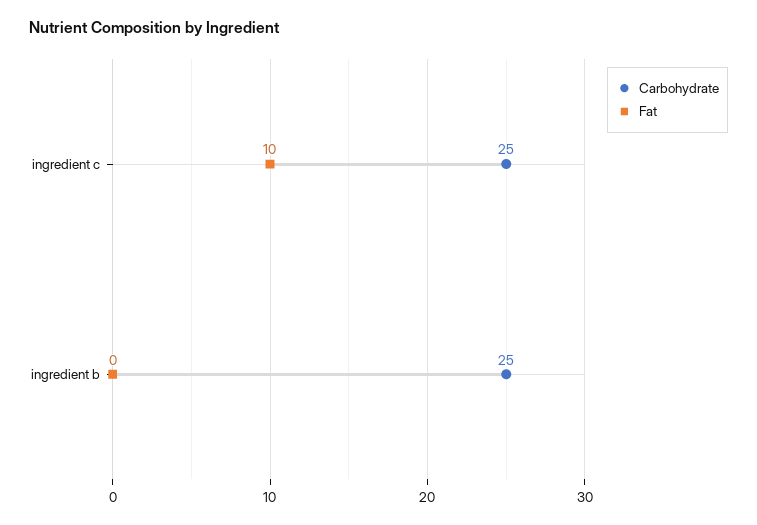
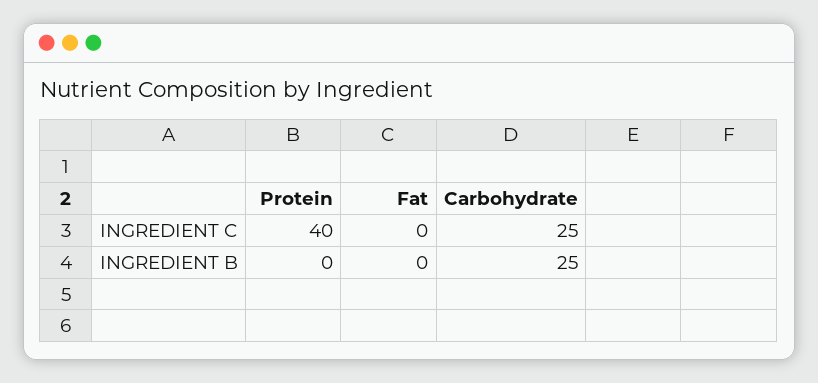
Fat, ingredient c: 10 -> 0
Protein, ingredient c: none -> 40
Protein, ingredient b: none -> 0

